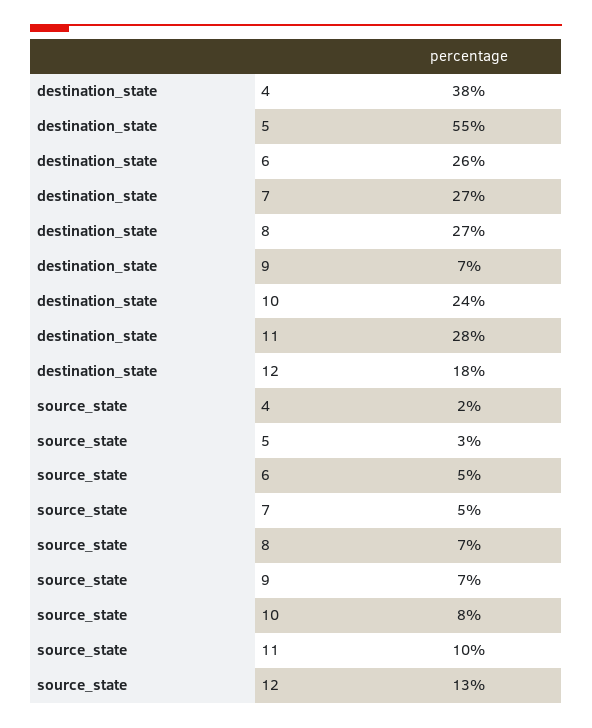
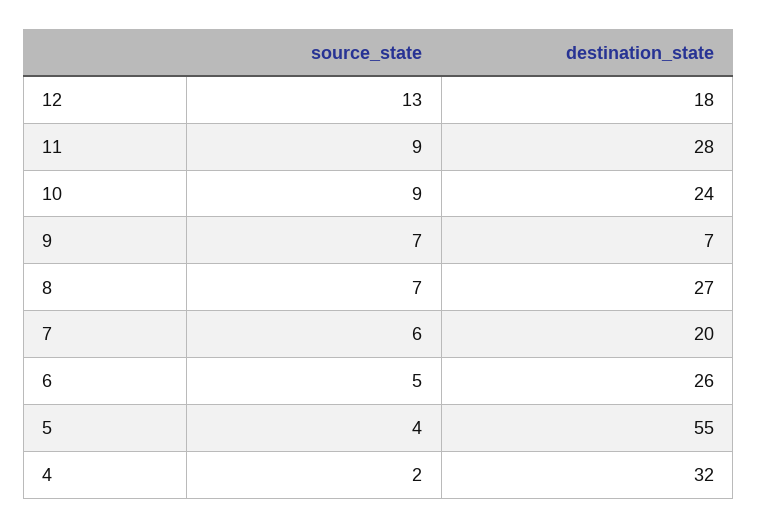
destination_state, 4: 38 -> 32
destination_state, 7: 27 -> 20
source_state, 5: 3 -> 4
source_state, 7: 5 -> 6
source_state, 10: 8 -> 9
source_state, 11: 10 -> 9

